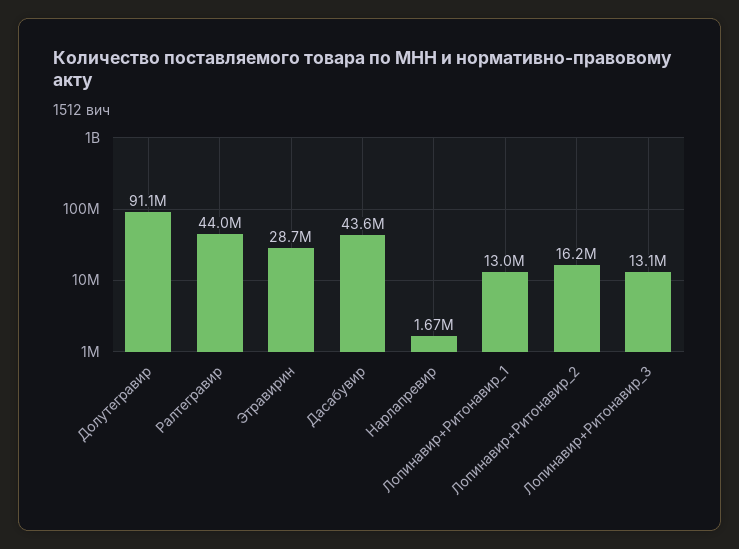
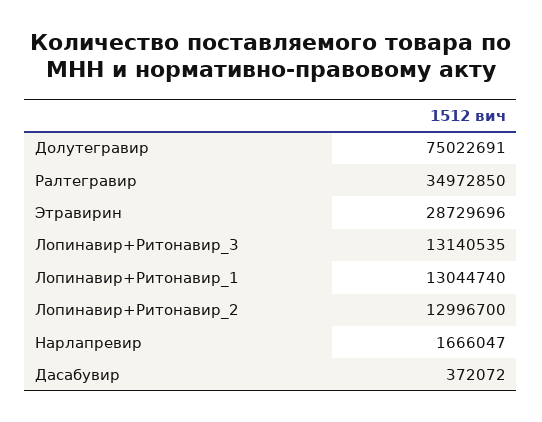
Долутегравир: 91100000 -> 75022691
Ралтегравир: 44000000 -> 34972850
Дасабувир: 43600000 -> 372072
Лопинавир+Ритонавир_2: 16200000 -> 12996700

